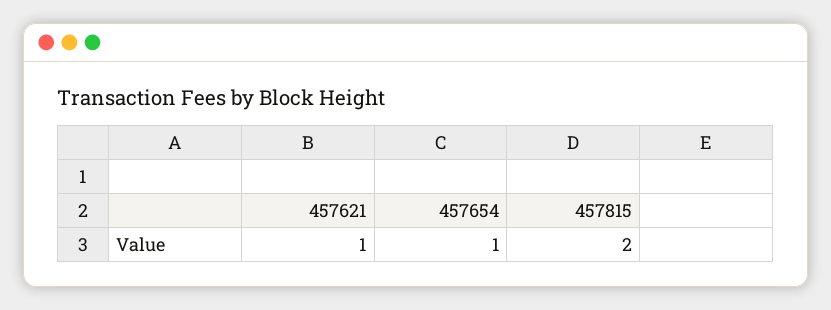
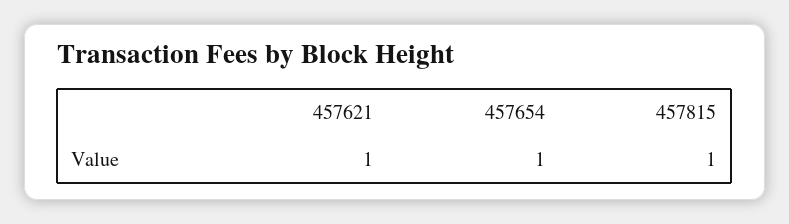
457815: 2 -> 1

